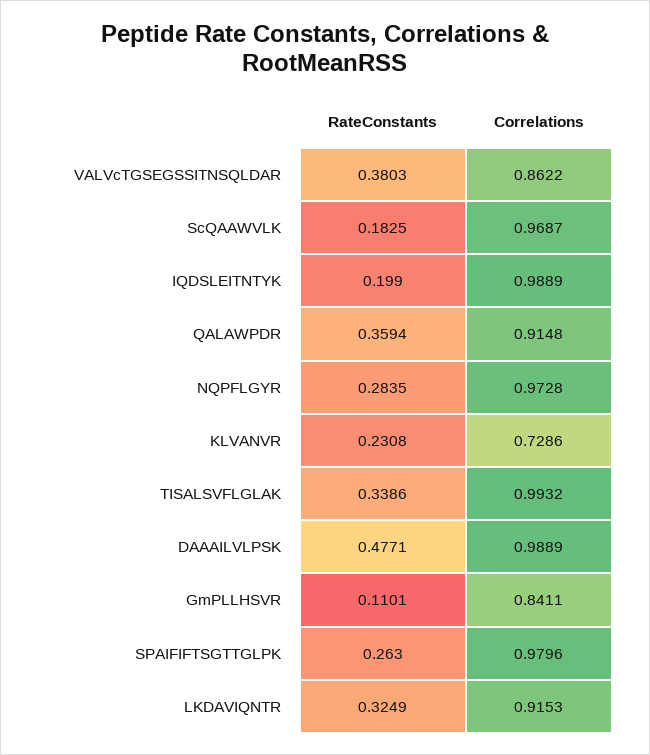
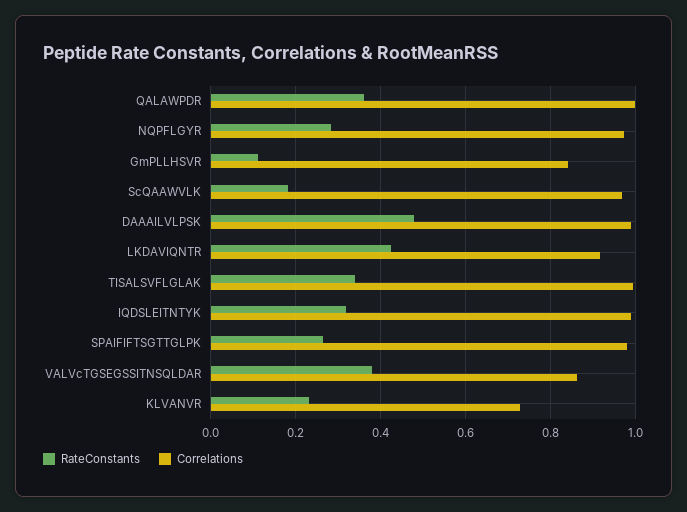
RateConstants, IQDSLEITNTYK: 0.199 -> 0.32
Correlations, QALAWPDR: 0.9148 -> 1
RateConstants, LKDAVIQNTR: 0.3249 -> 0.42

